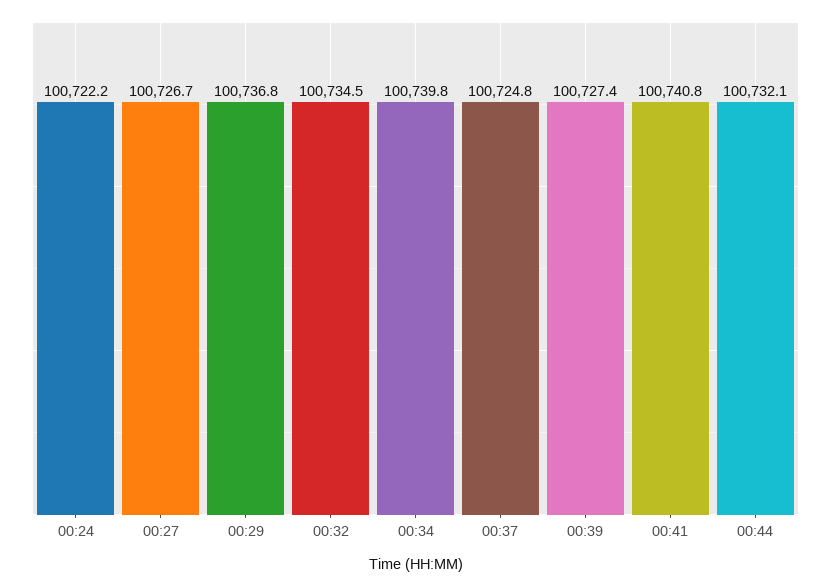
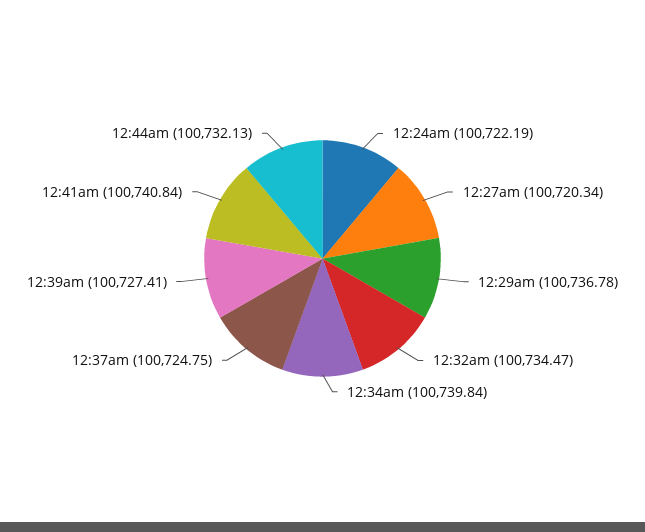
00:27: 100726.7 -> 100720.34

